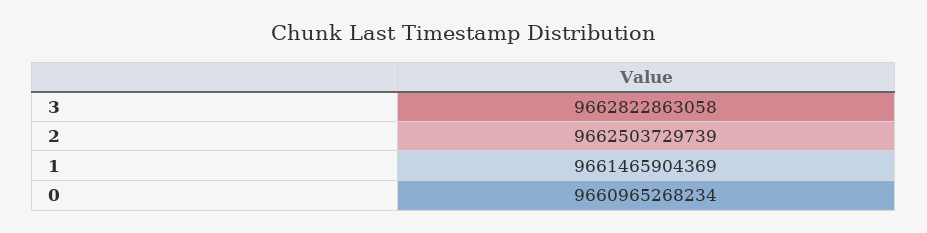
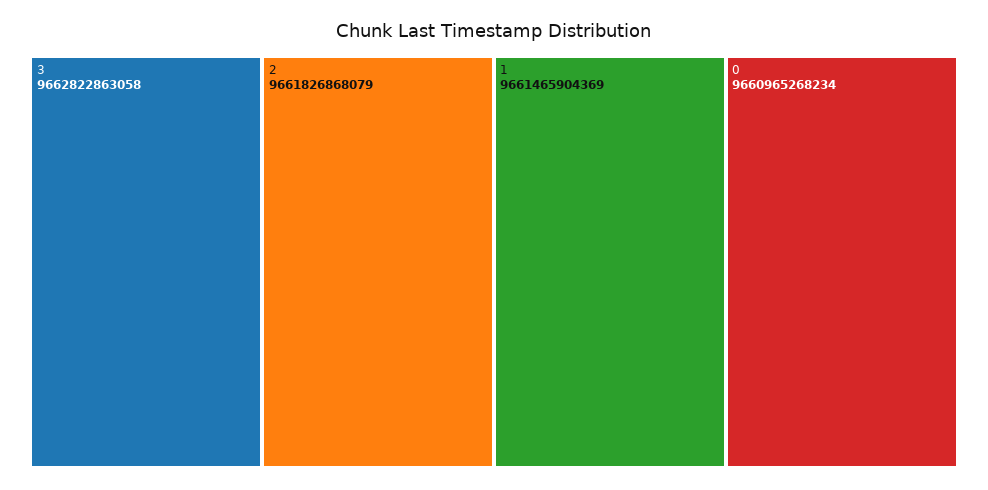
2: 9662503729739 -> 9661826868079

